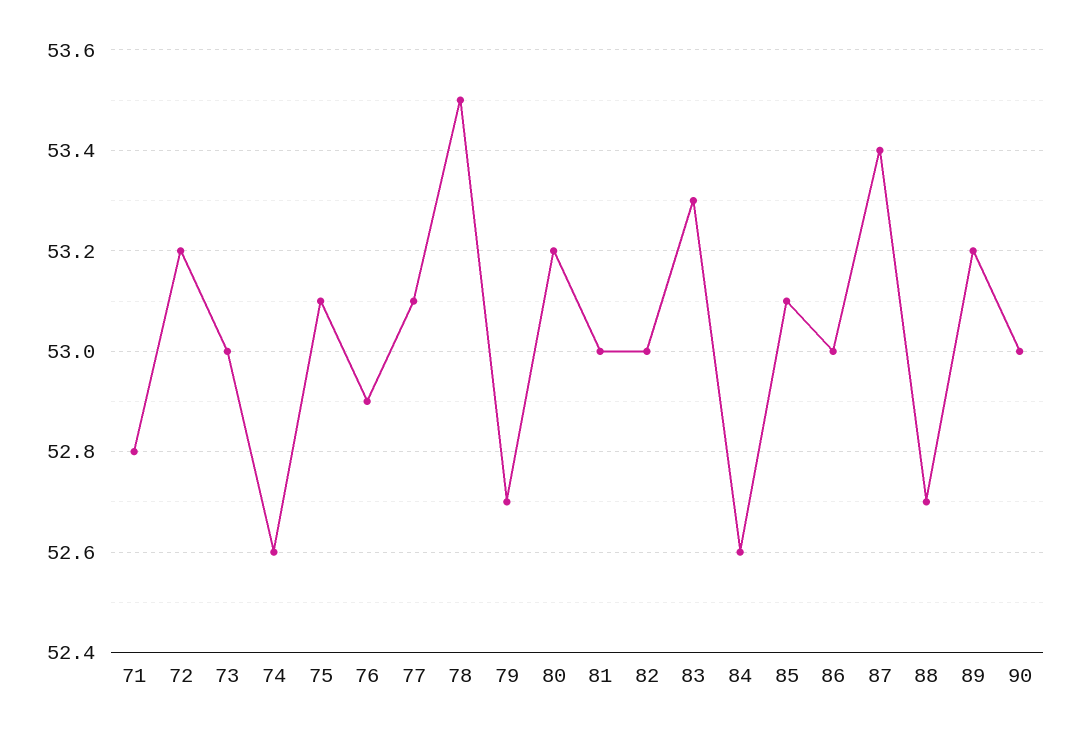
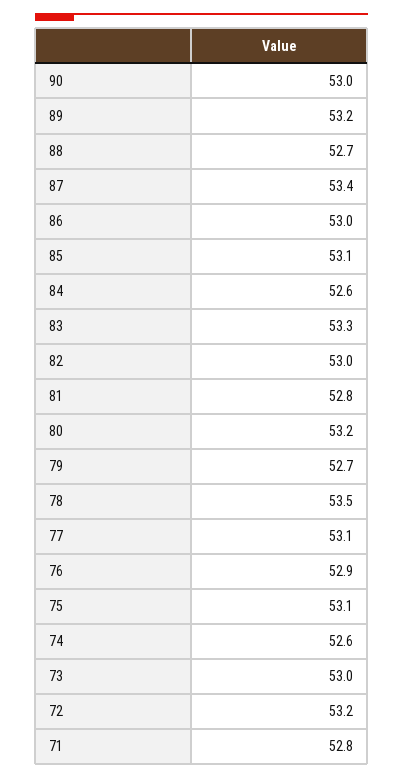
81: 53 -> 52.8

